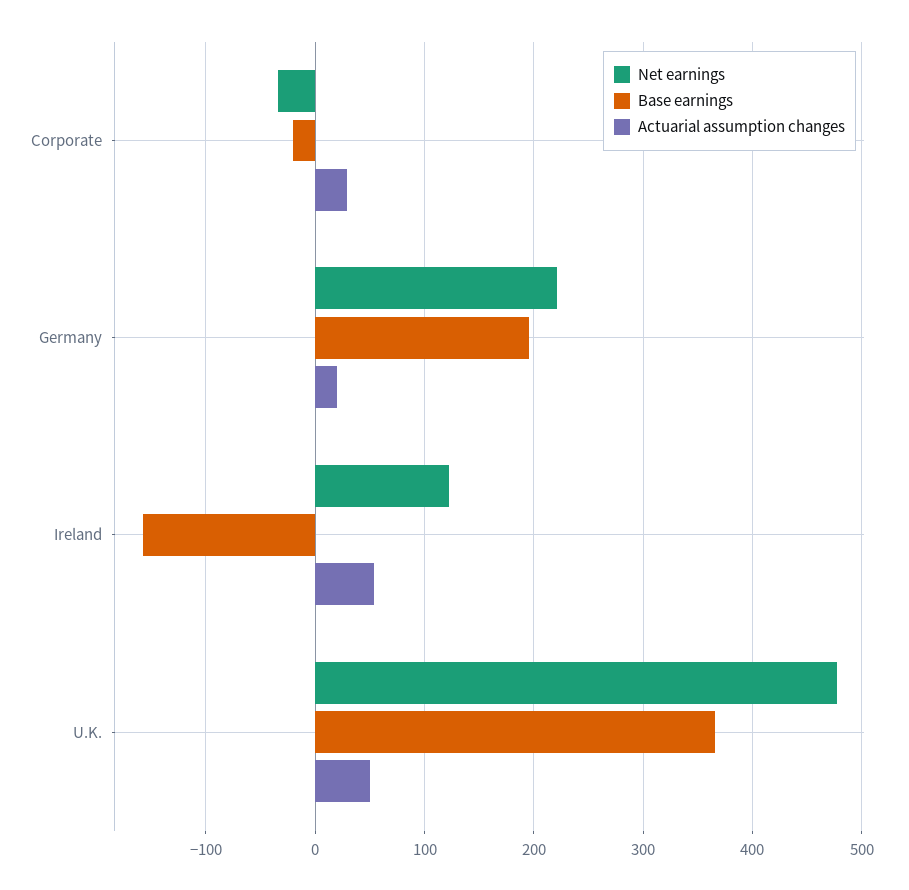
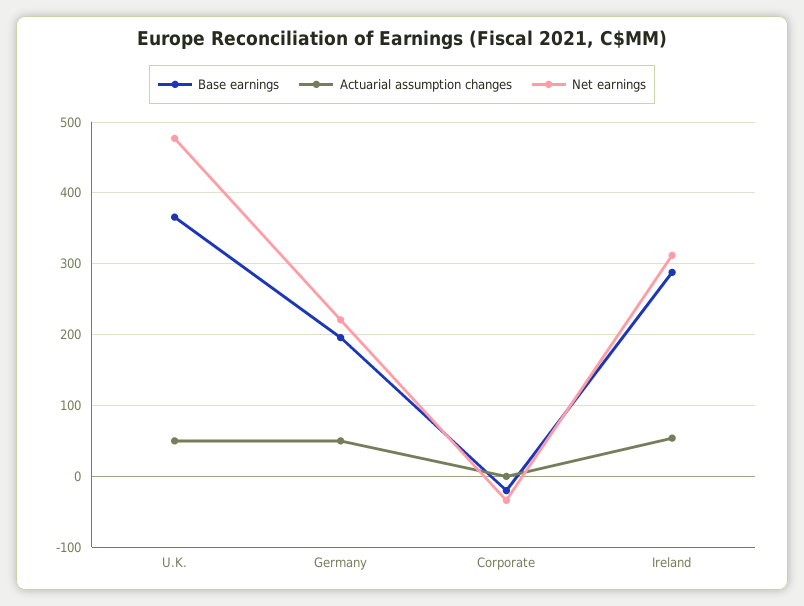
Actuarial assumption changes, Corporate: 30 -> 0
Actuarial assumption changes, Germany: 20 -> 50
Net earnings, Ireland: 120 -> 310
Base earnings, Ireland: -160 -> 290

